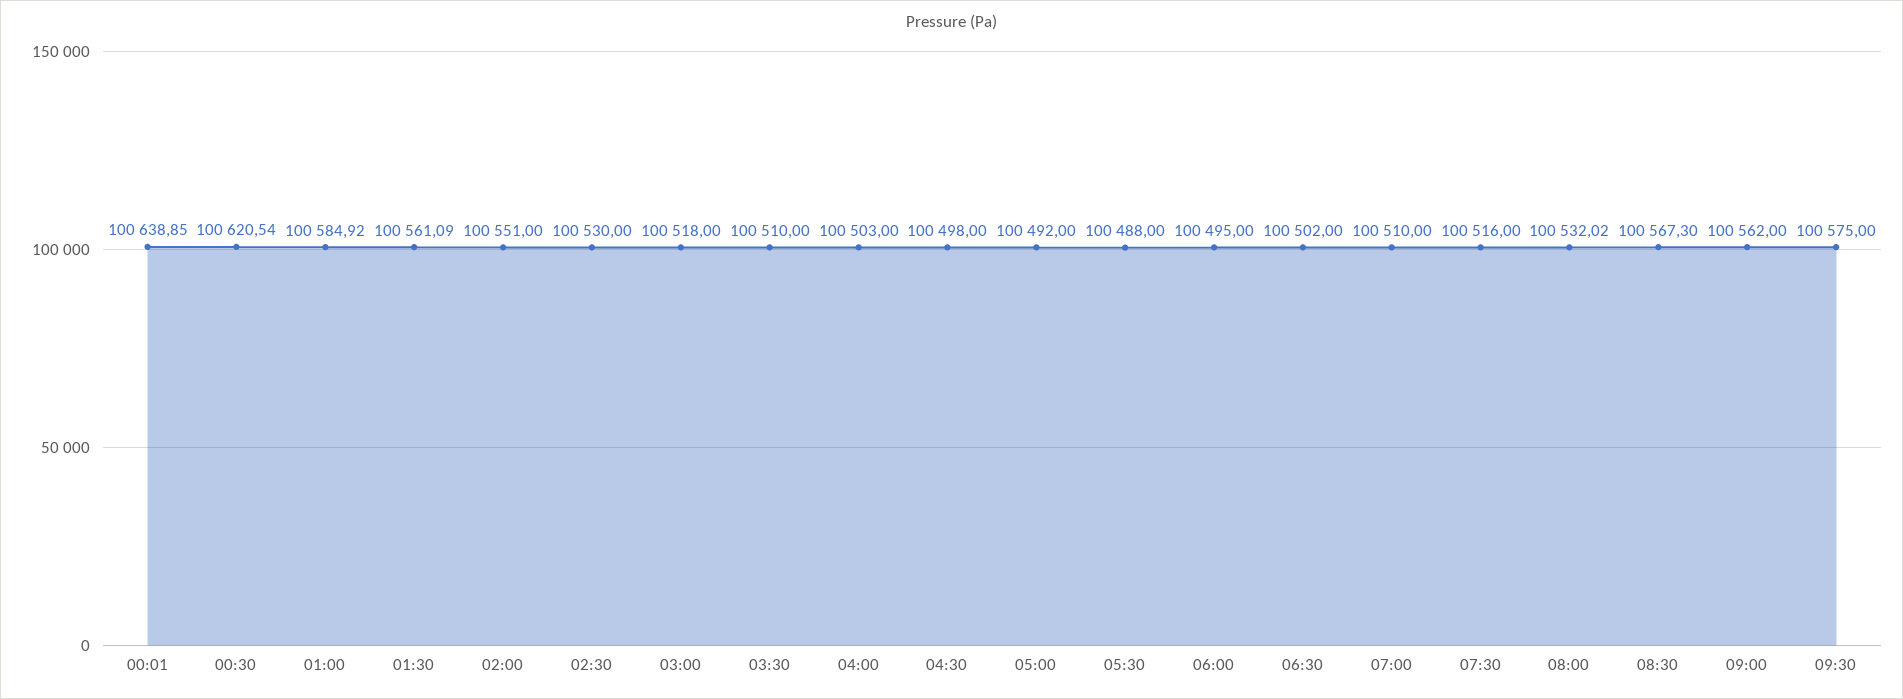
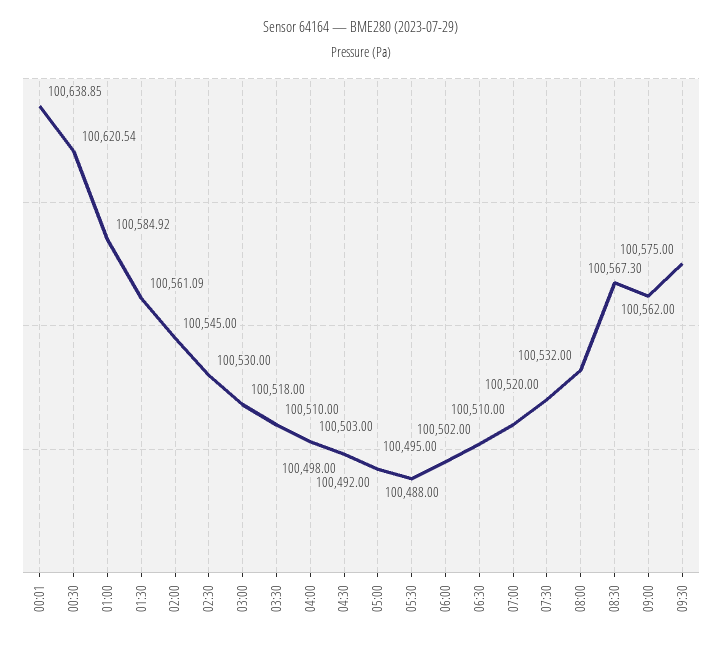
02:00: 100551 -> 100545
07:30: 100516 -> 100520
08:00: 100532.02 -> 100532

